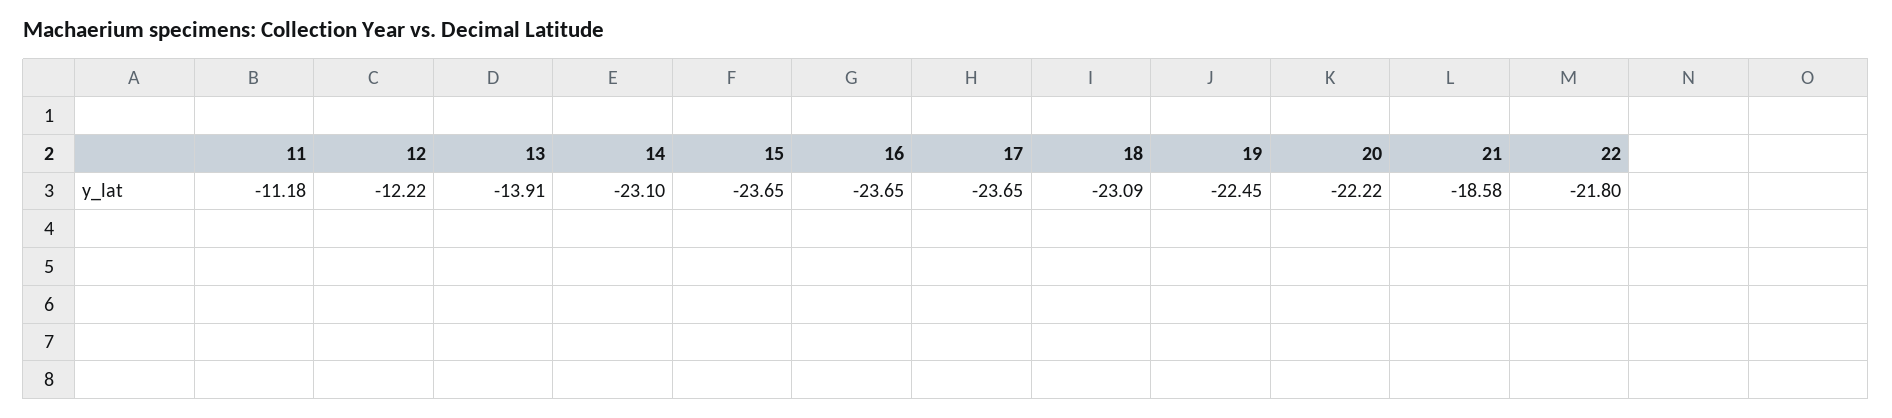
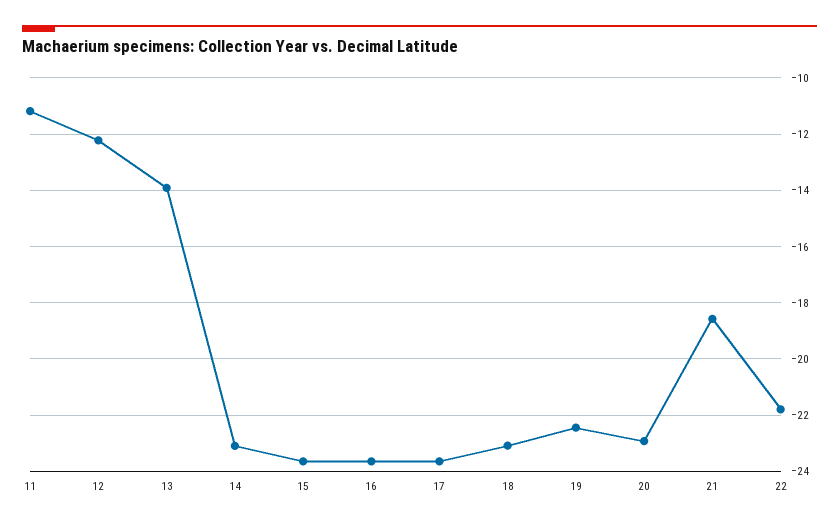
20: -22.22 -> -23

